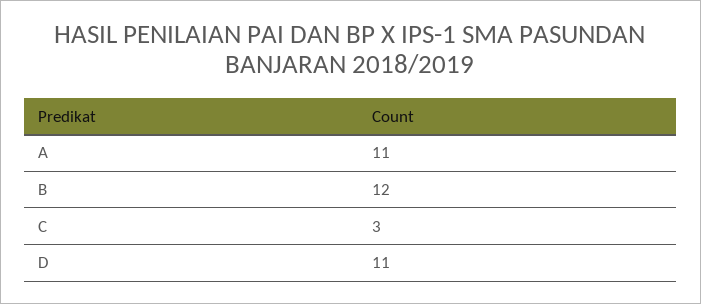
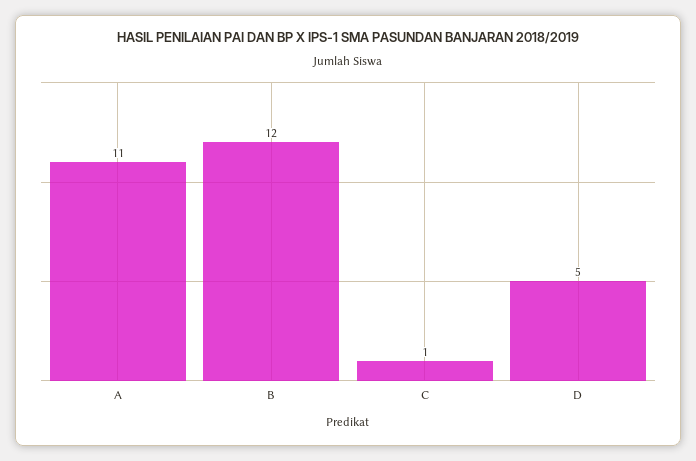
C: 3 -> 1
D: 11 -> 5

